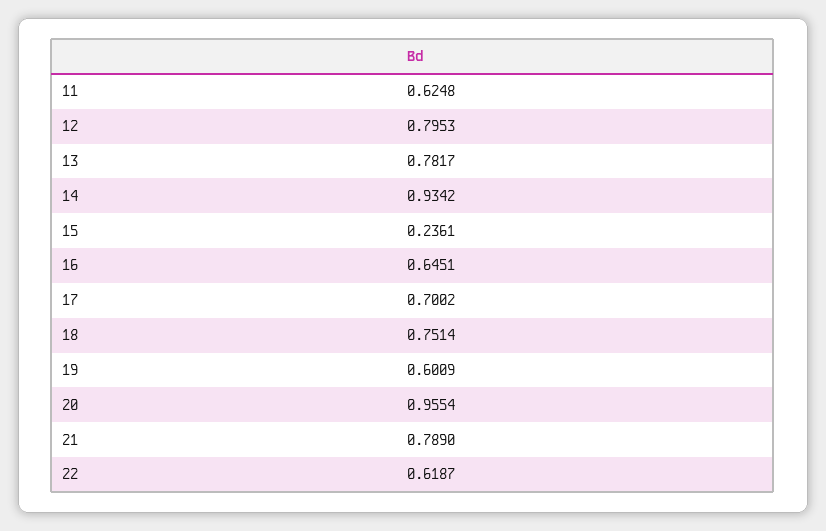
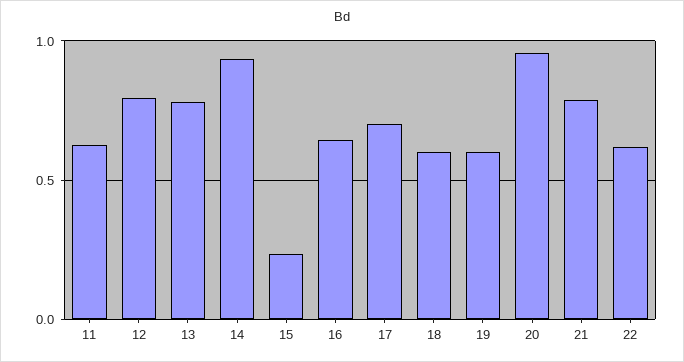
18: 0.7514 -> 0.6

